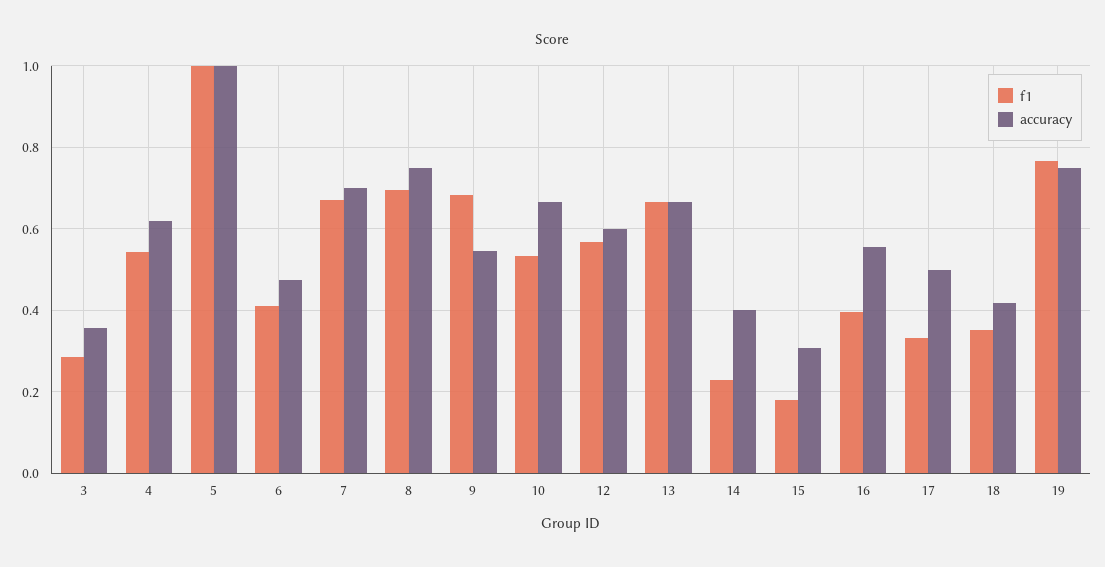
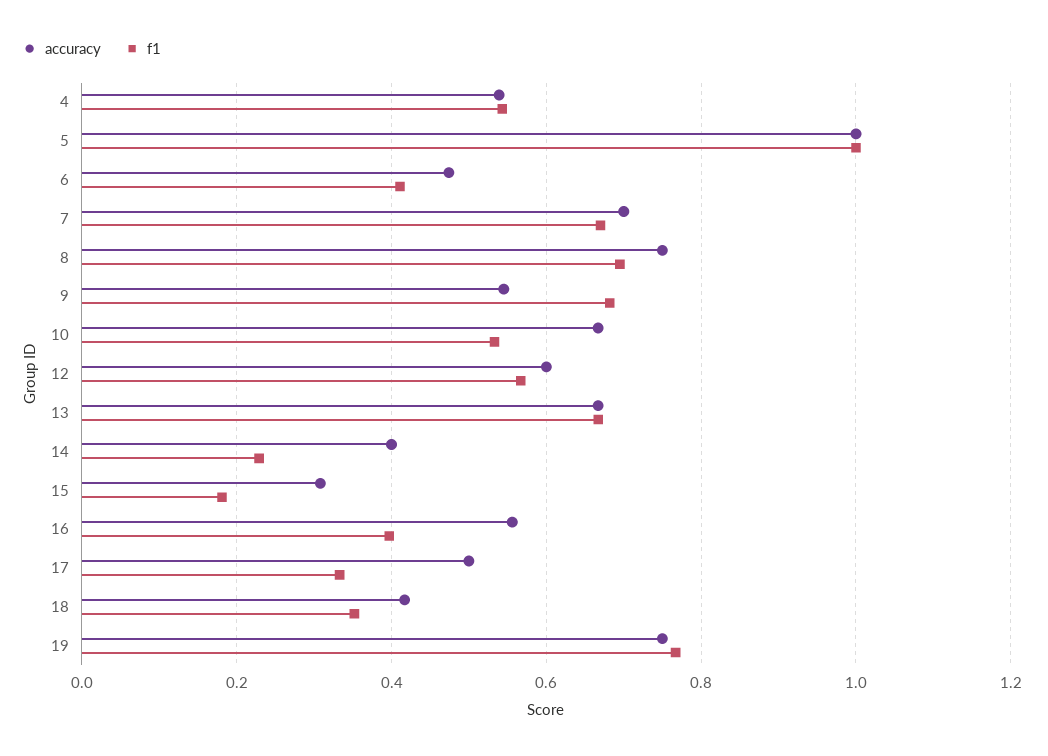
f1, 3: 0.28 -> none
accuracy, 3: 0.36 -> none
accuracy, 4: 0.62 -> 0.54

